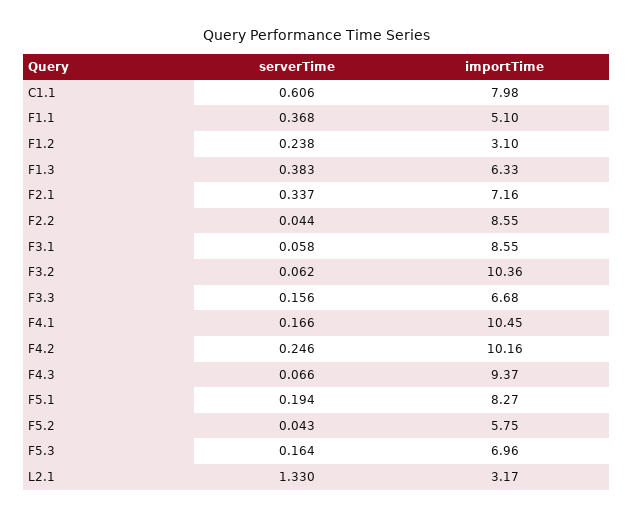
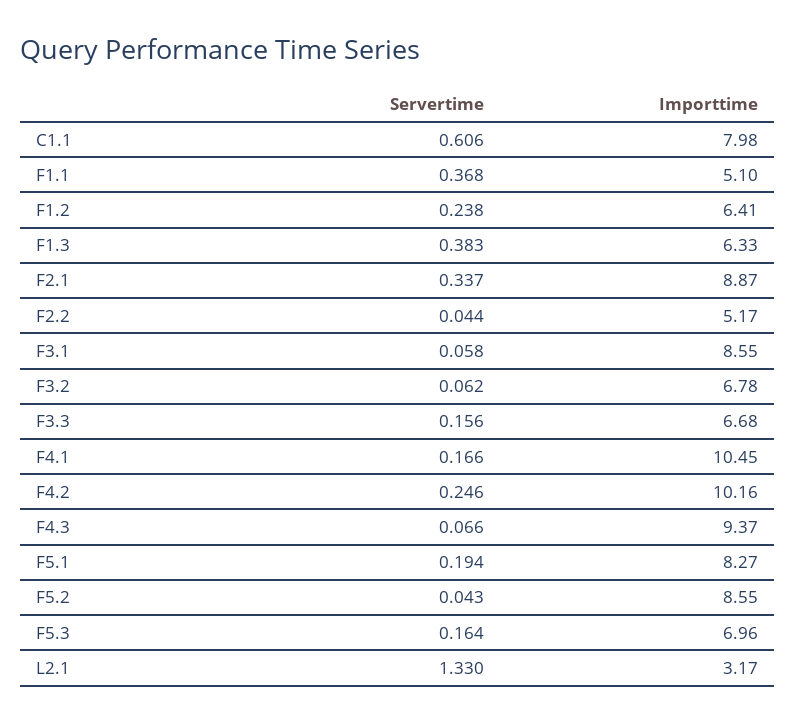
importTime, F1.2: 3.1 -> 6.41
importTime, F2.1: 7.16 -> 8.87
importTime, F2.2: 8.55 -> 5.17
importTime, F3.2: 10.36 -> 6.78
importTime, F5.2: 5.75 -> 8.55

